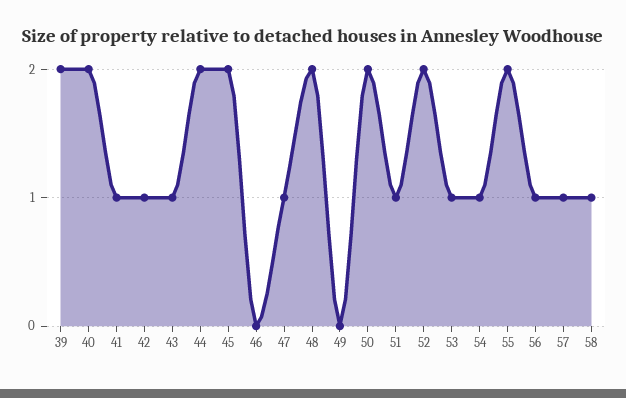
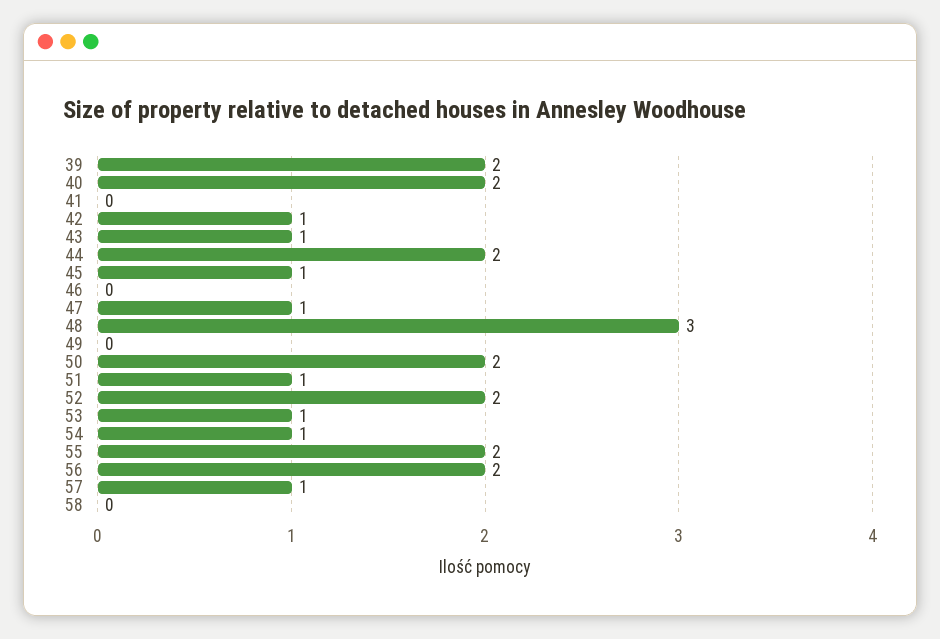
41: 1 -> 0
45: 2 -> 1
48: 2 -> 3
56: 1 -> 2
58: 1 -> 0

